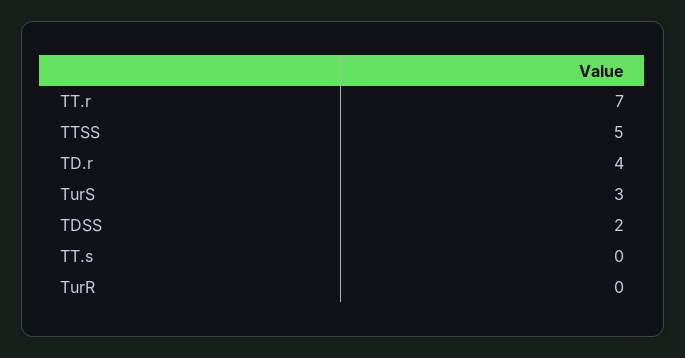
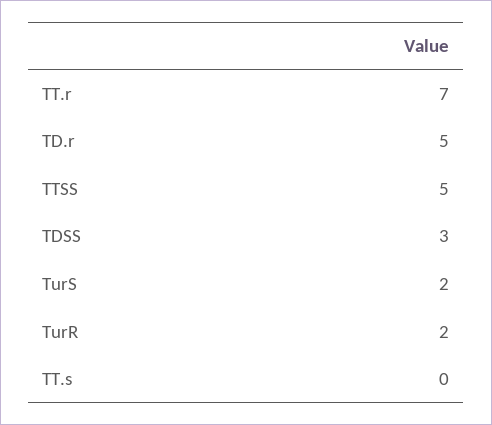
TD.r: 4 -> 5
TurS: 3 -> 2
TDSS: 2 -> 3
TurR: 0 -> 2

